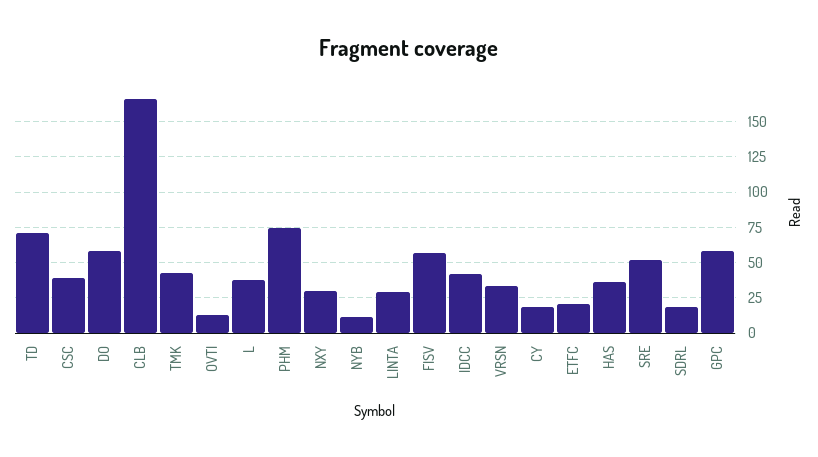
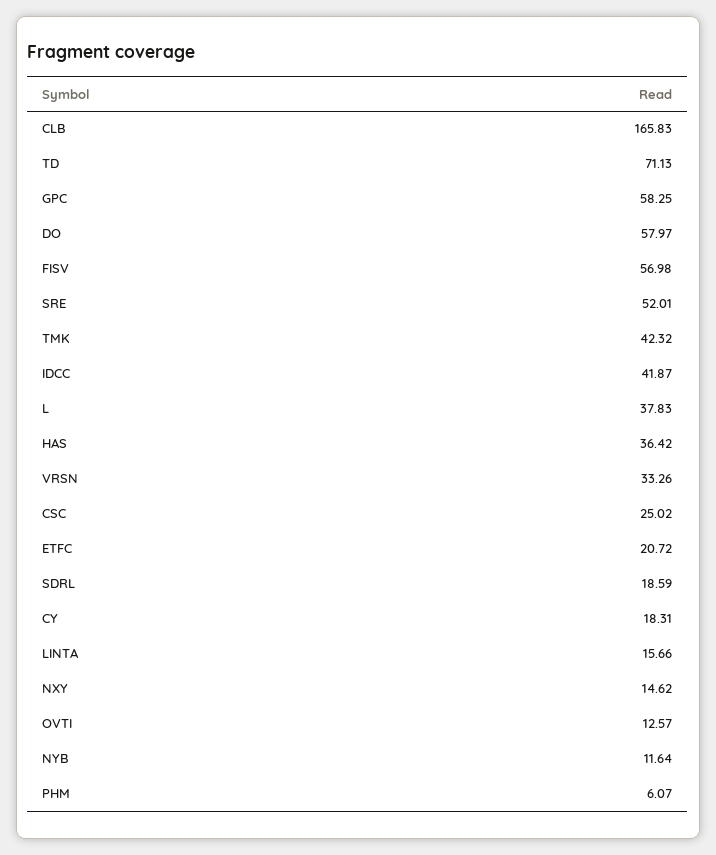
CSC: 40 -> 25.02
PHM: 75 -> 6.07
NXY: 30 -> 14.62
LINTA: 30 -> 15.66

